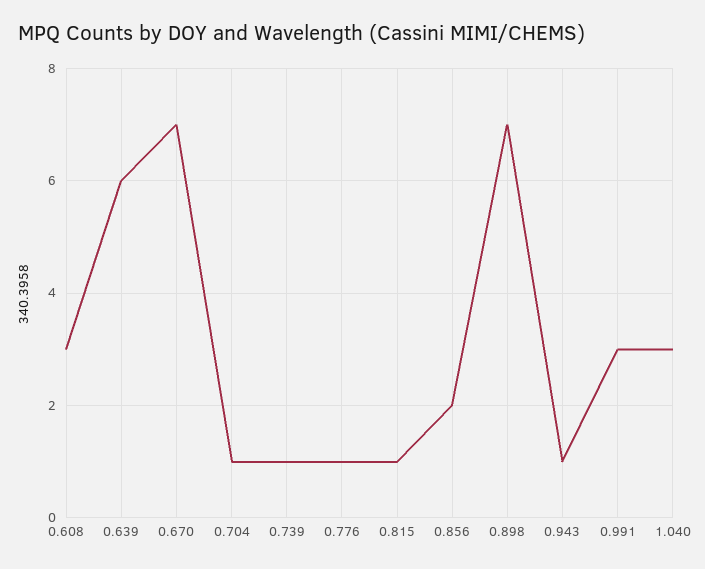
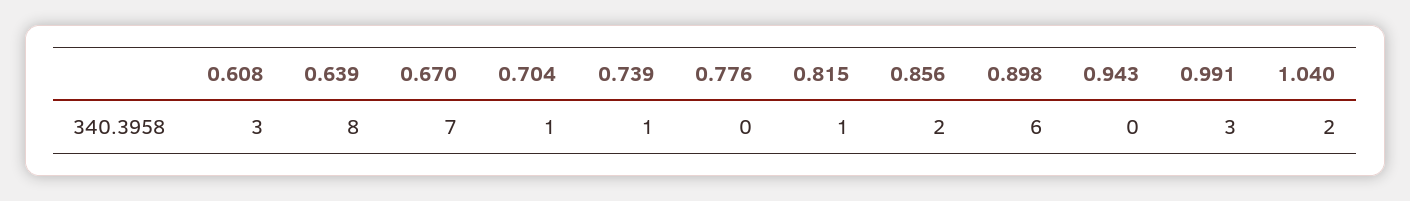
0.639: 6 -> 8
0.776: 1 -> 0
0.898: 7 -> 6
0.943: 1 -> 0
1.040: 3 -> 2

